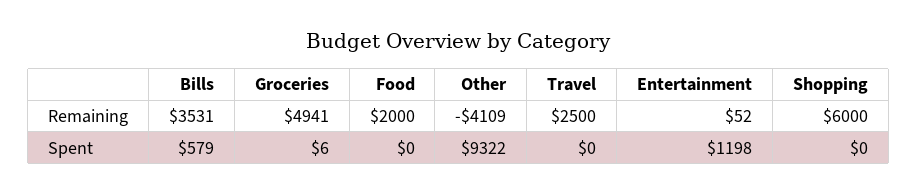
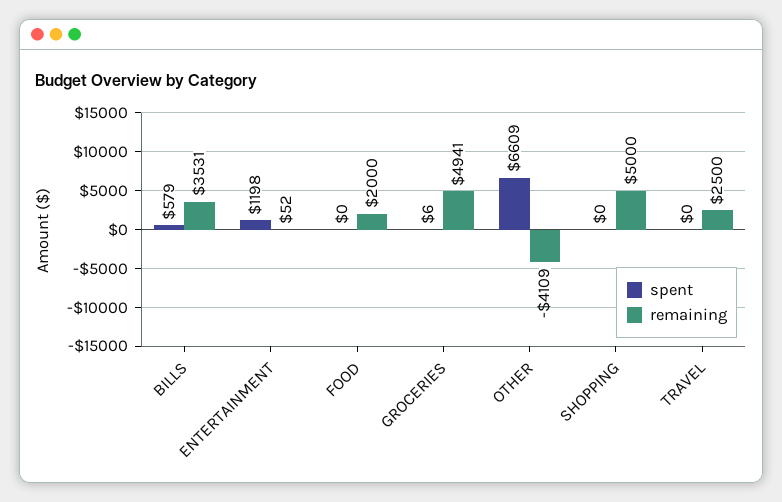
Remaining, Shopping: 6000 -> 5000
Spent, Other: 9322 -> 6609

